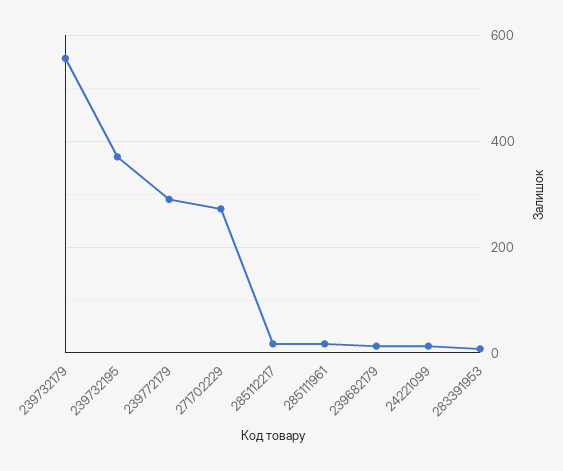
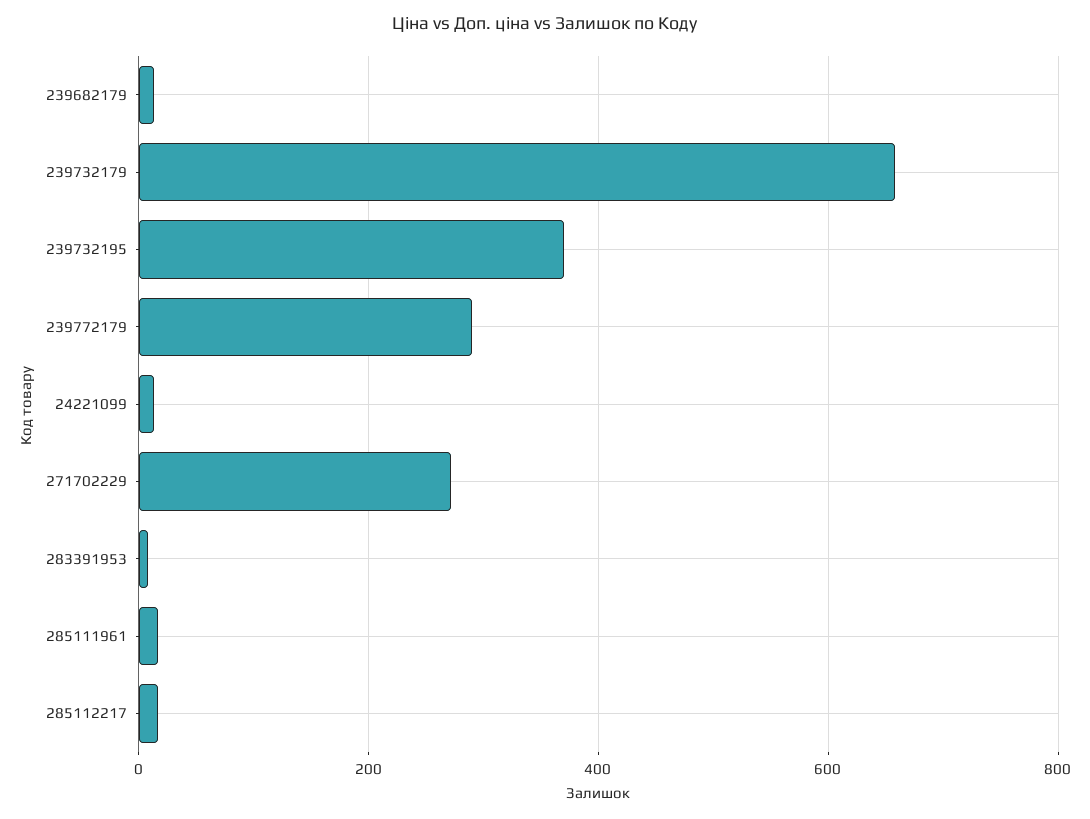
239732179: 560 -> 660

